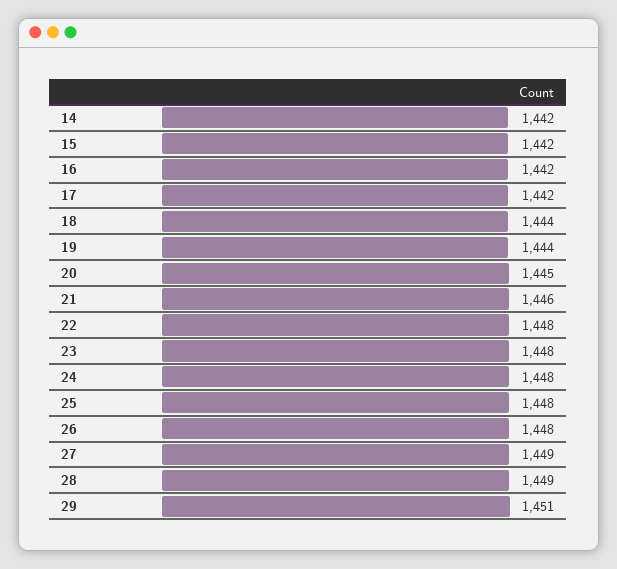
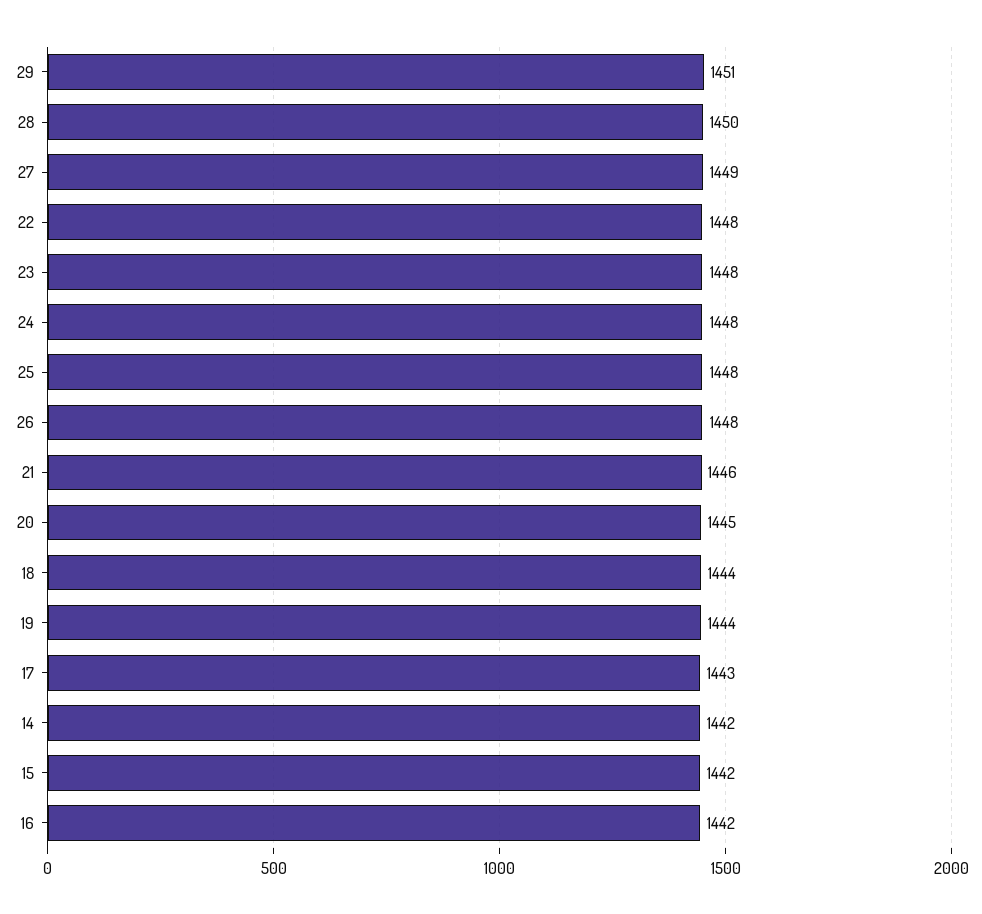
17: 1442 -> 1443
28: 1449 -> 1450

